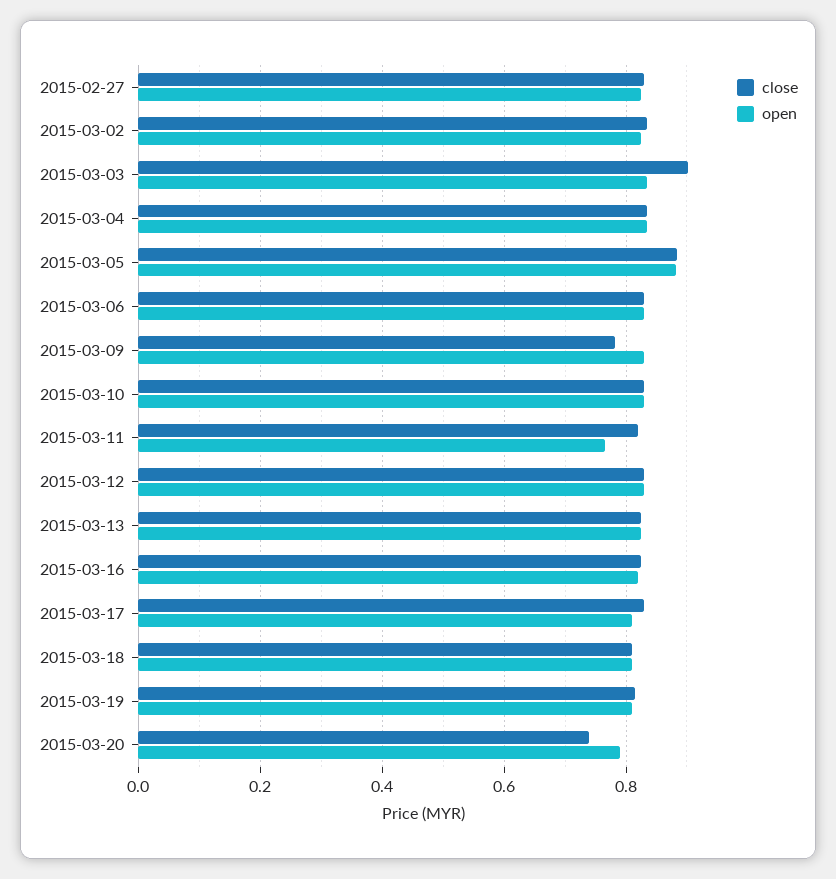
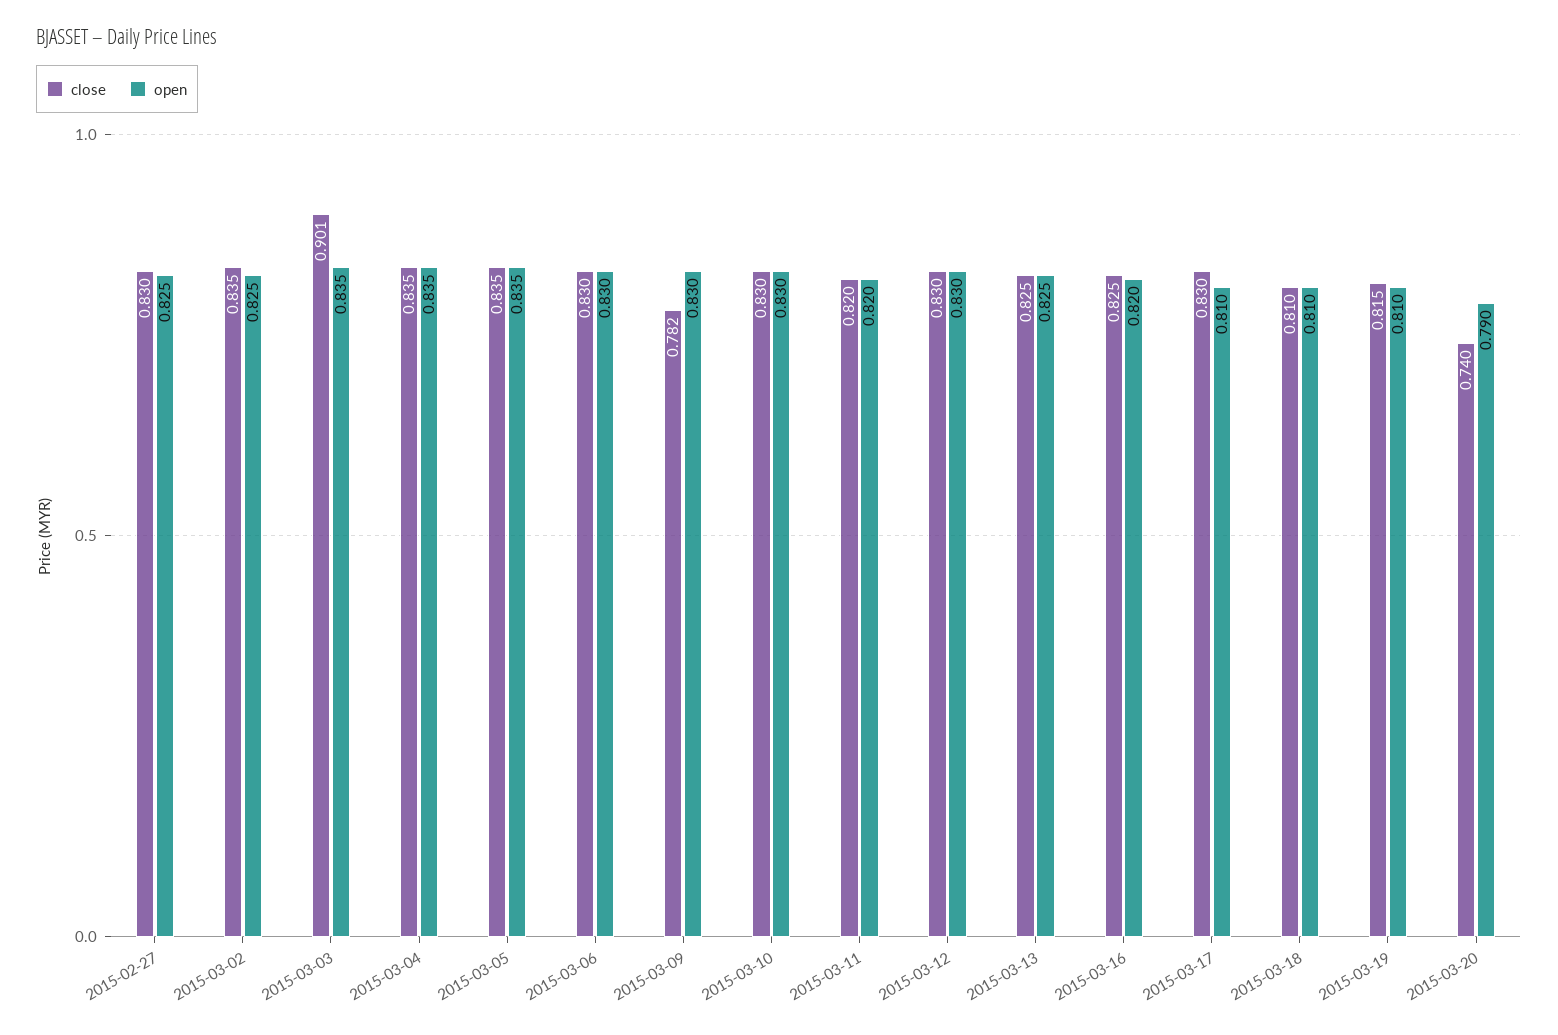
close, 2015-03-05: 0.88 -> 0.835
open, 2015-03-05: 0.88 -> 0.835
open, 2015-03-11: 0.76 -> 0.82

